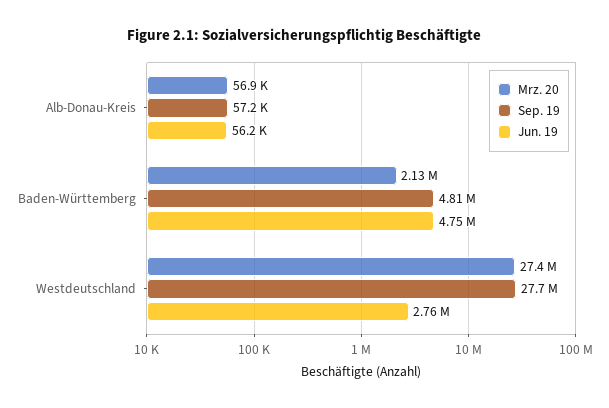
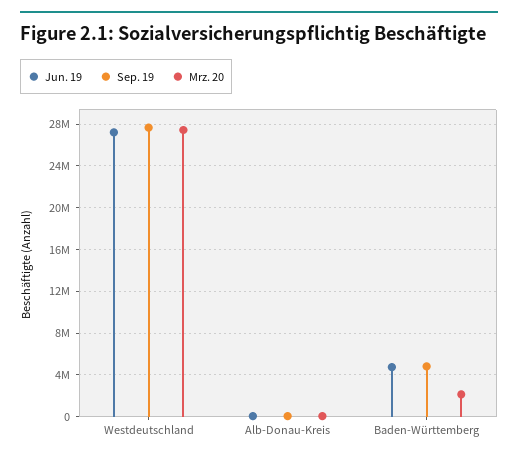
Jun. 19, Westdeutschland: 2760000 -> 27000000

